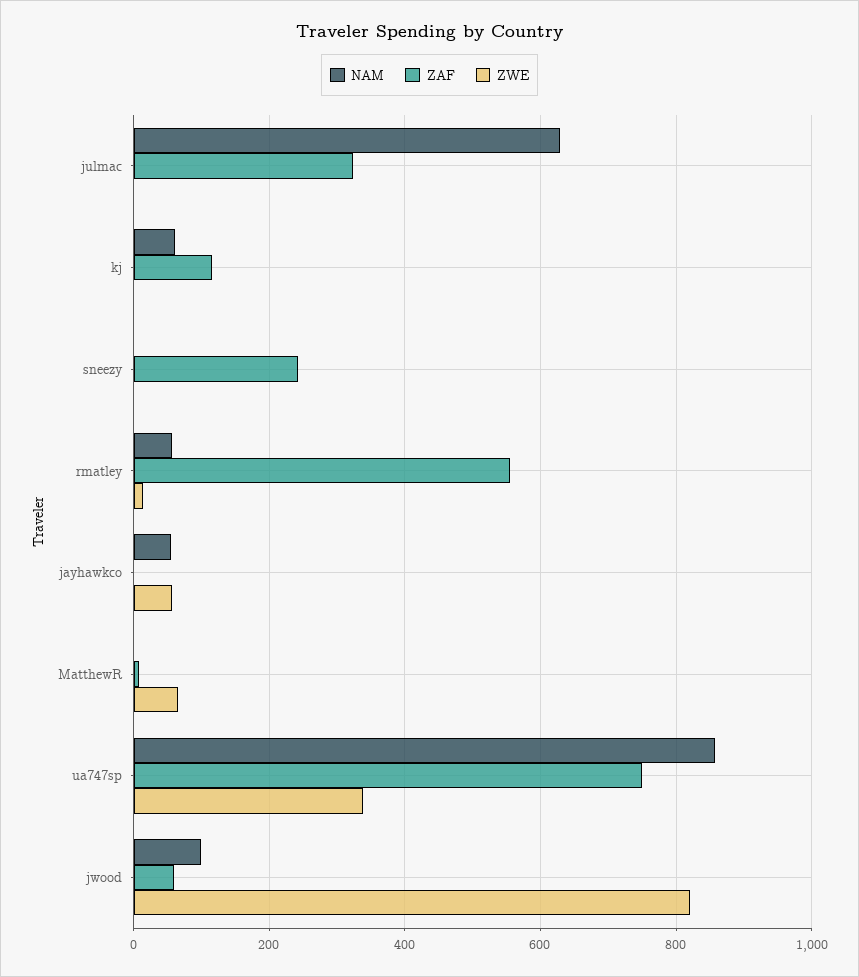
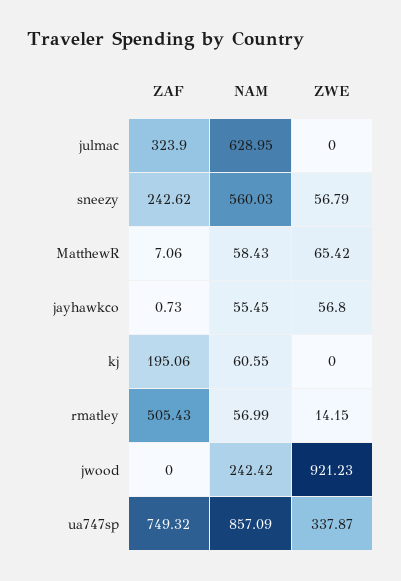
ZAF, kj: 120 -> 195.06
NAM, sneezy: 0 -> 560.03
ZWE, sneezy: 0 -> 56.79
ZAF, rmatley: 560 -> 505.43
NAM, MatthewR: 0 -> 58.43
NAM, jwood: 100 -> 242.42
ZAF, jwood: 60 -> 0
ZWE, jwood: 820 -> 921.23

